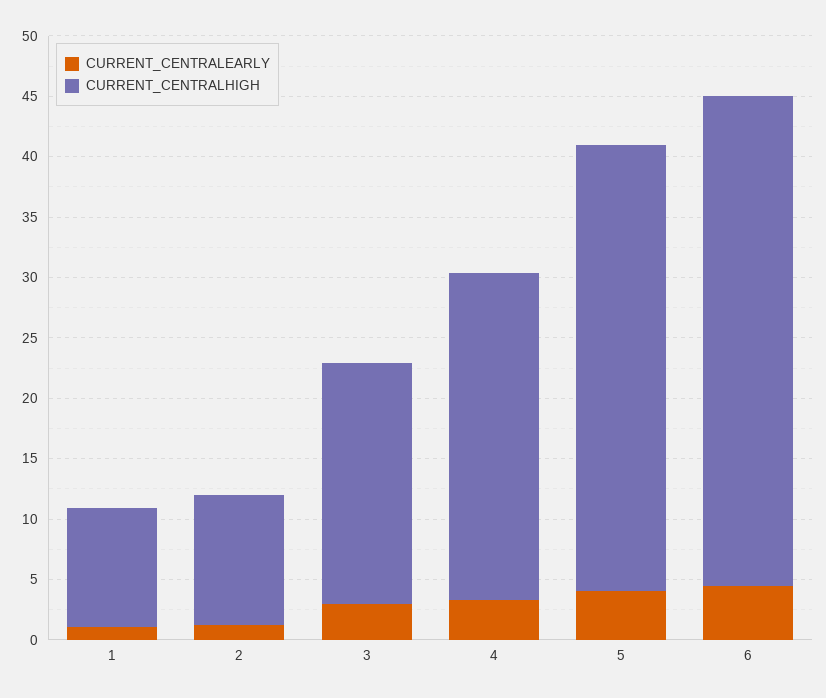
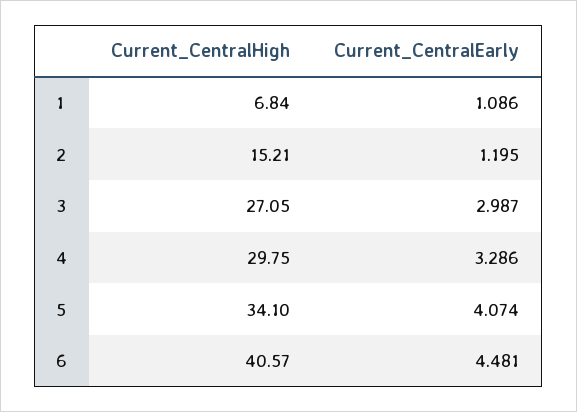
CURRENT_CENTRALHIGH, 1: 10 -> 6.84
CURRENT_CENTRALHIGH, 2: 11 -> 15.21
CURRENT_CENTRALHIGH, 3: 20 -> 27.05
CURRENT_CENTRALHIGH, 4: 27 -> 29.75
CURRENT_CENTRALHIGH, 5: 37 -> 34.1

